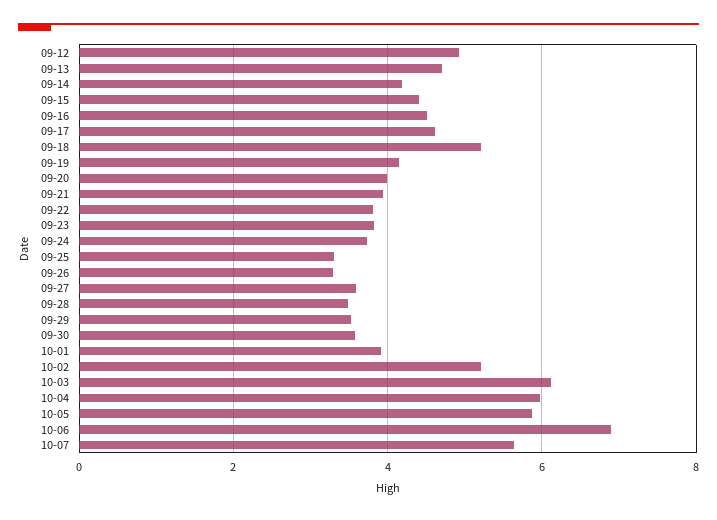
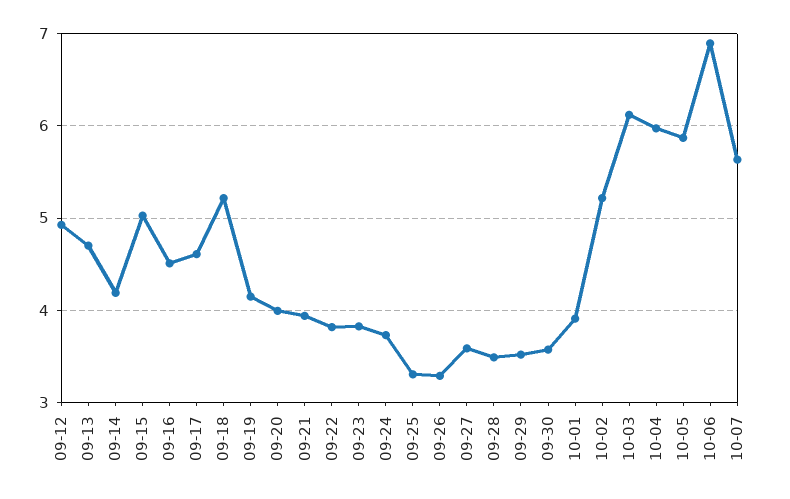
09-15: 4.4 -> 5

